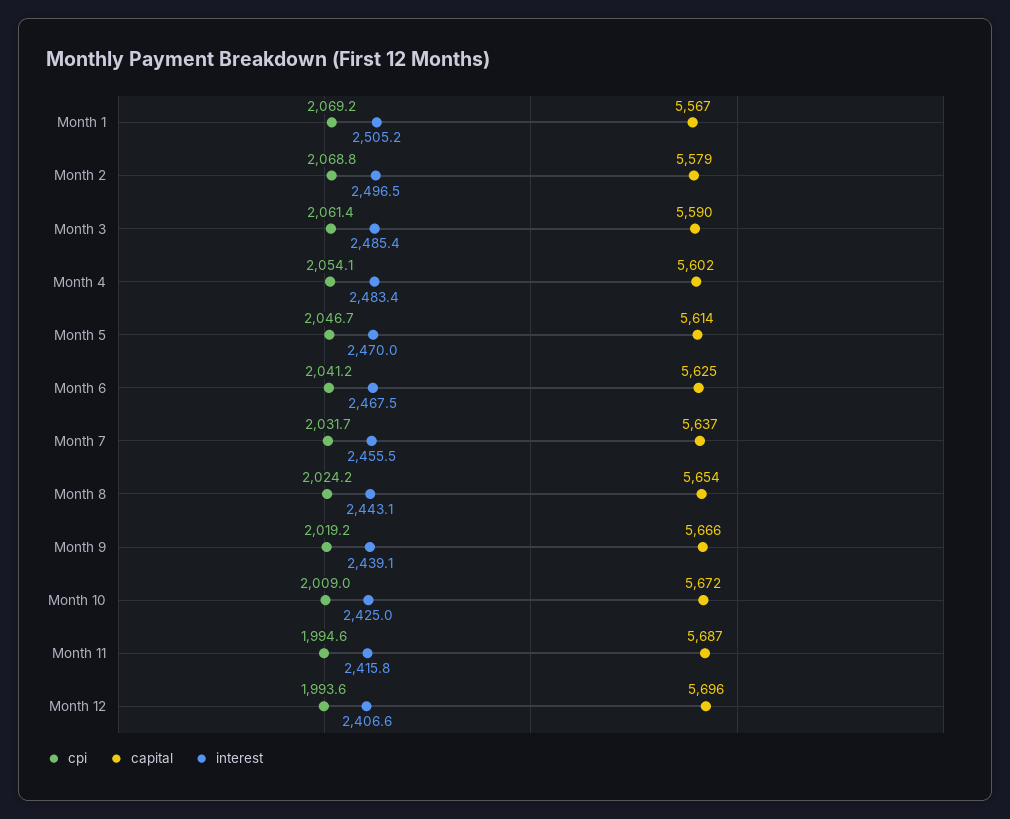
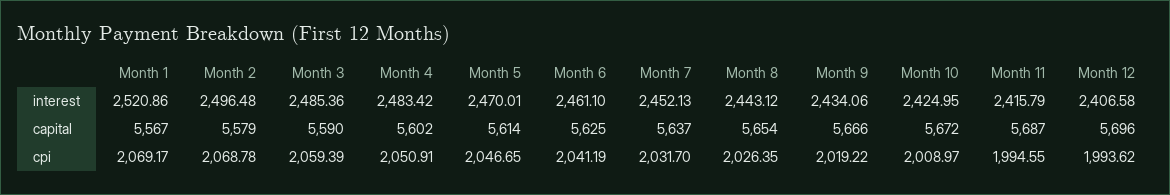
interest, Month 1: 2505.2 -> 2520.86
cpi, Month 3: 2061.4 -> 2059.39
cpi, Month 4: 2054.1 -> 2050.91
interest, Month 6: 2467.5 -> 2461.1
interest, Month 7: 2455.5 -> 2452.13
cpi, Month 8: 2024.2 -> 2026.35
interest, Month 9: 2439.1 -> 2434.06

